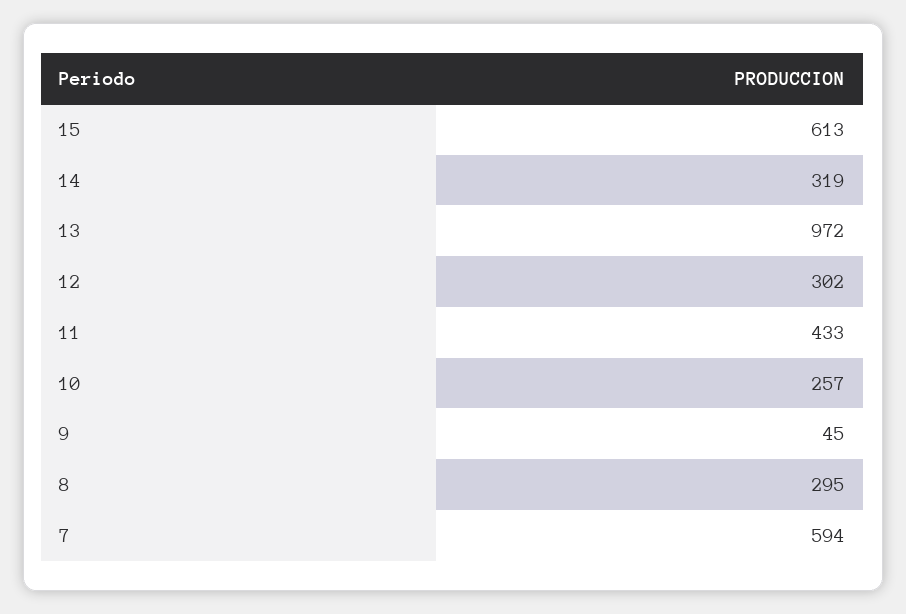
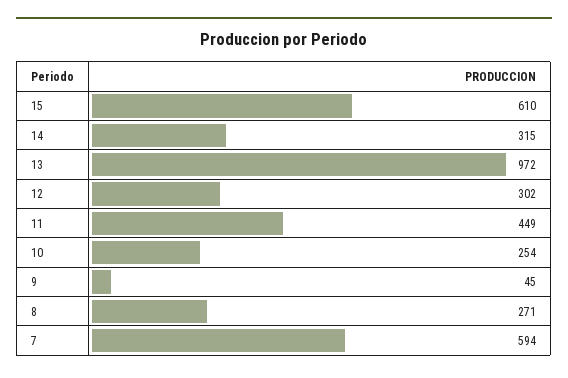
15: 613 -> 610
14: 319 -> 315
11: 433 -> 449
10: 257 -> 254
8: 295 -> 271

